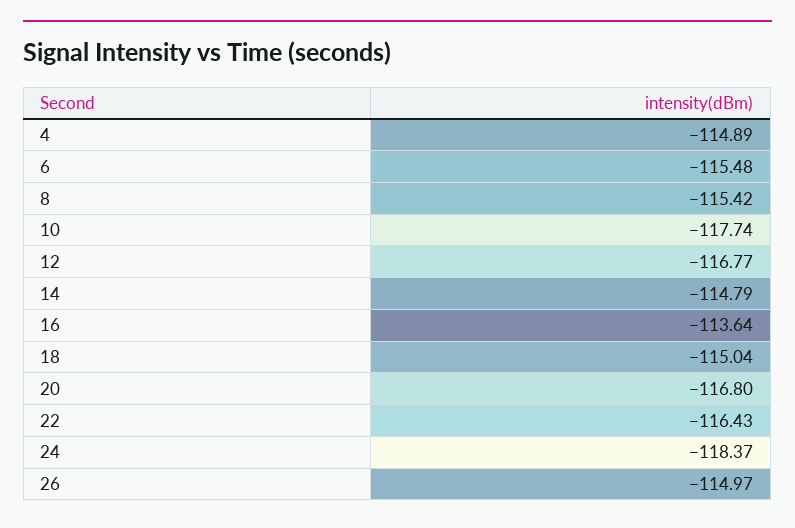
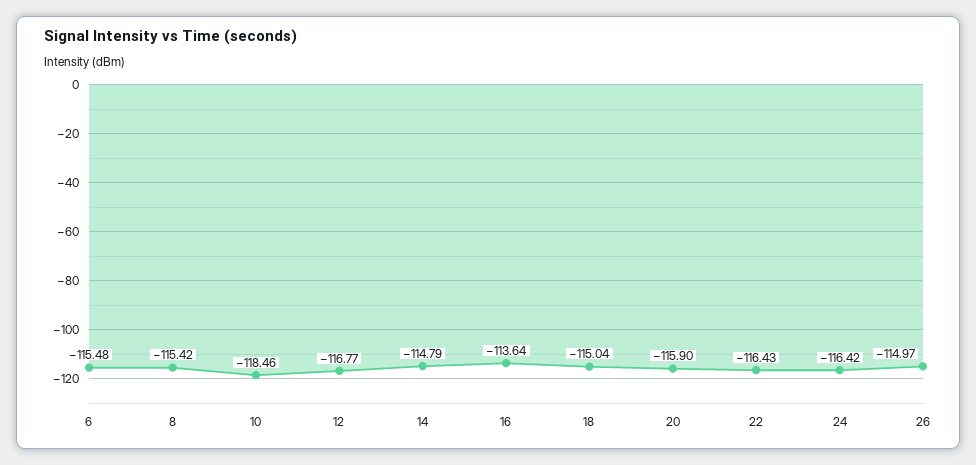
4: -114.89 -> none
10: -117.74 -> -118.46
20: -116.8 -> -115.9
24: -118.37 -> -116.42

